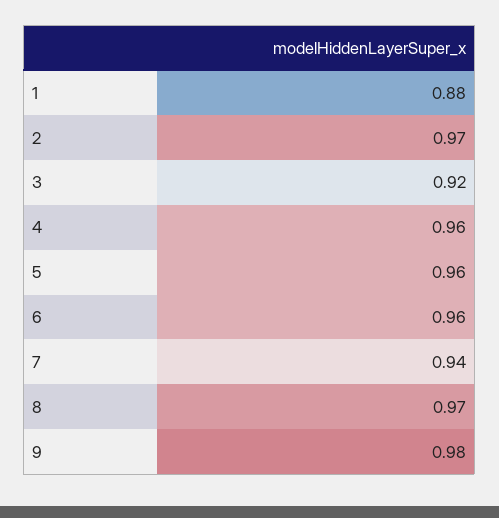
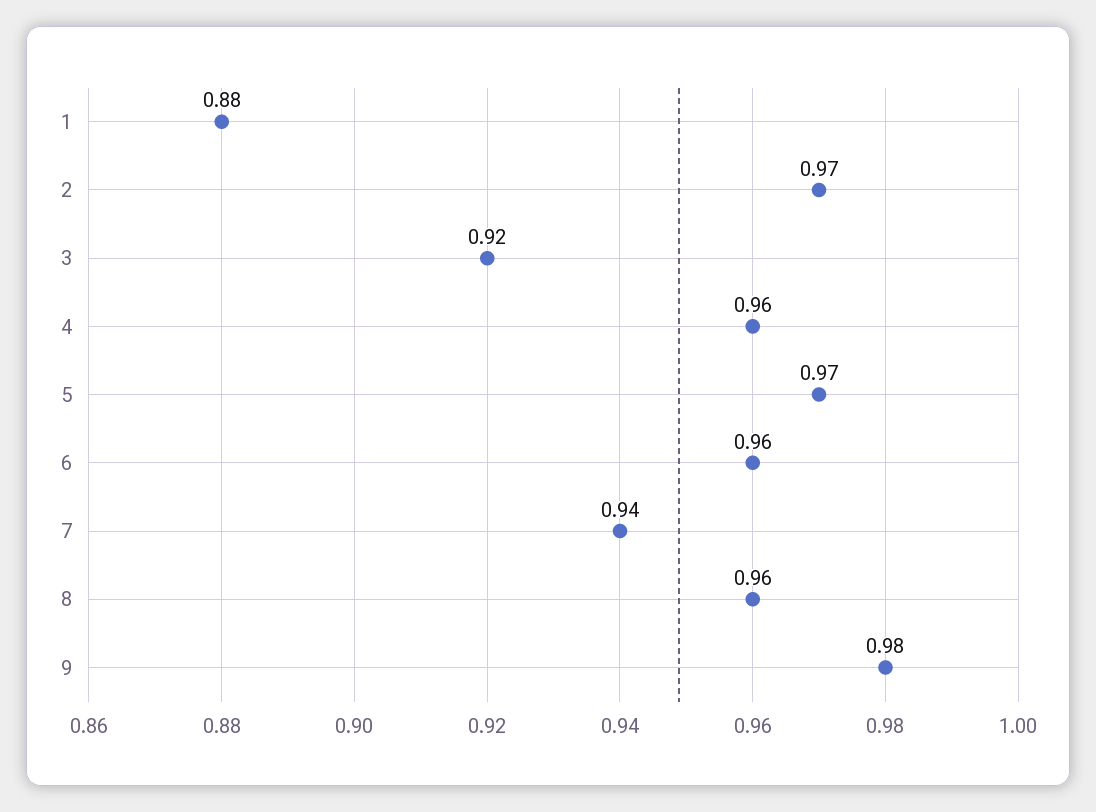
5: 0.96 -> 0.97
8: 0.97 -> 0.96

